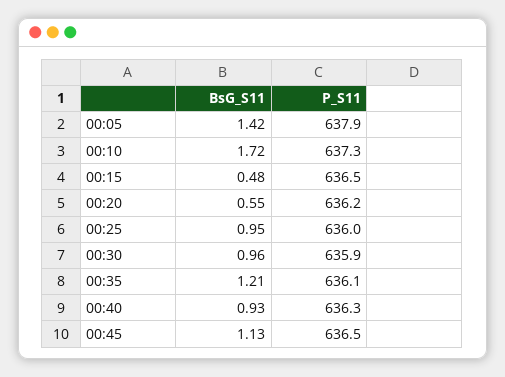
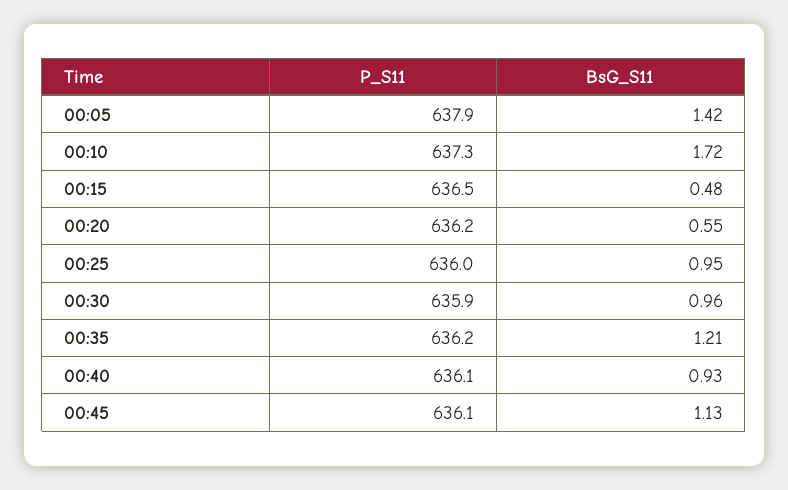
P_S11, 00:35: 636.1 -> 636.2
P_S11, 00:40: 636.3 -> 636.1
P_S11, 00:45: 636.5 -> 636.1

